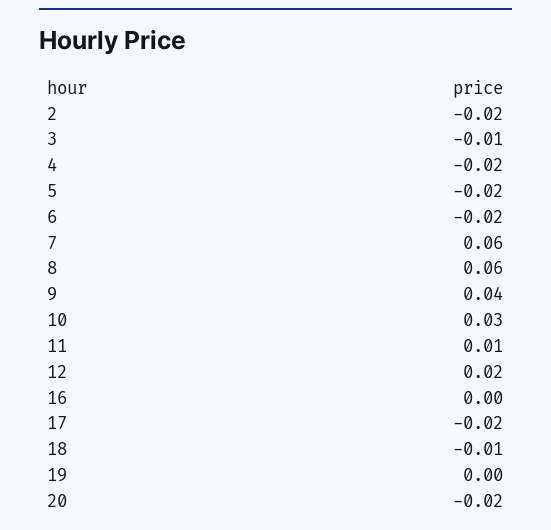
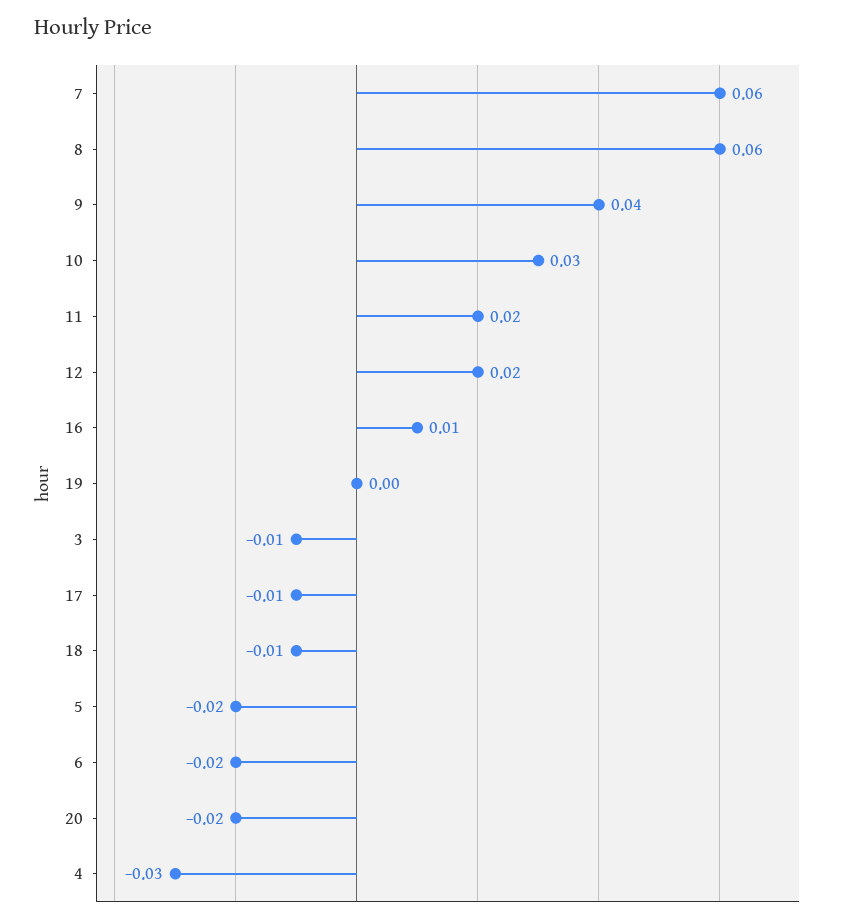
2: -0.02 -> none
4: -0.02 -> -0.03
11: 0.01 -> 0.02
16: 0 -> 0.01
17: -0.02 -> -0.01

